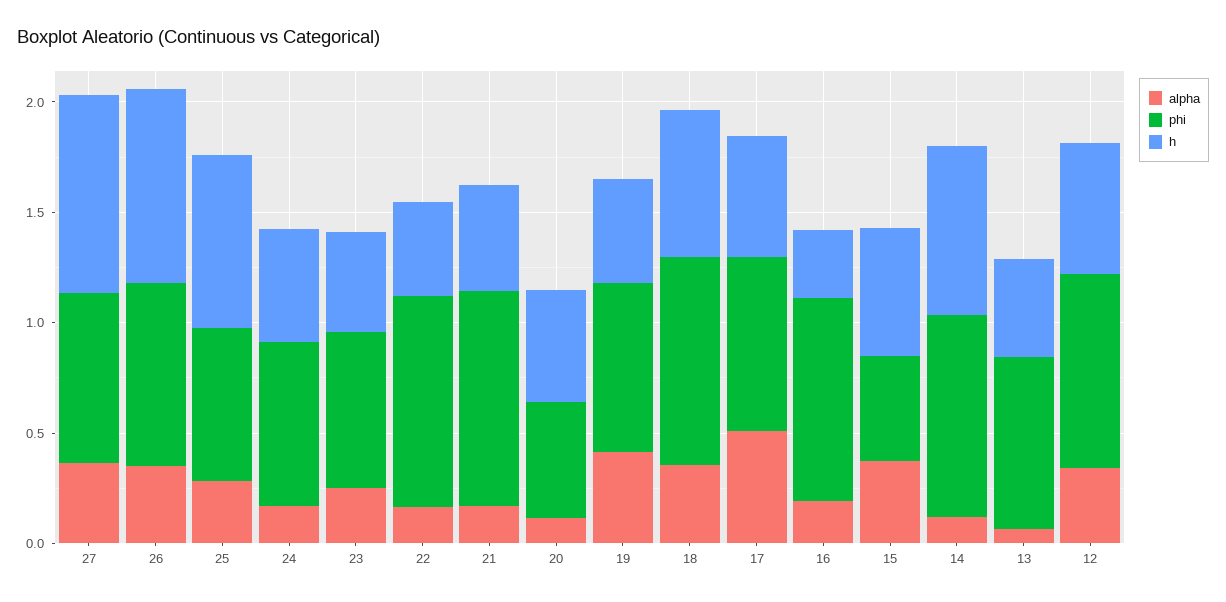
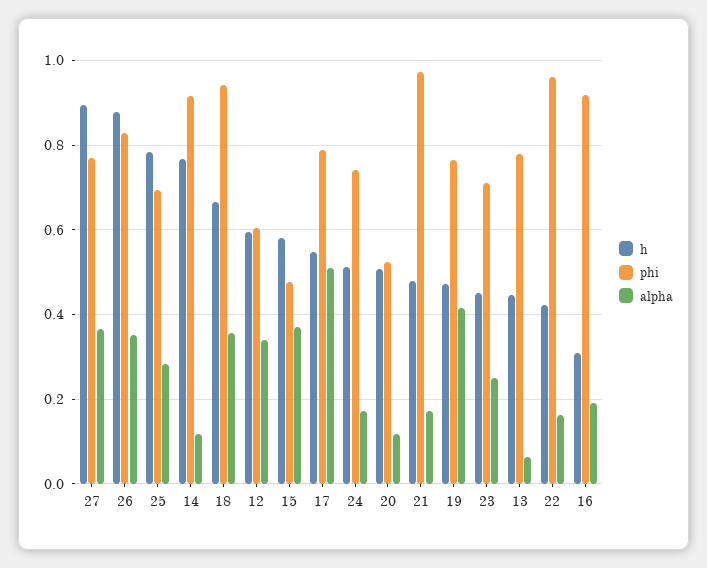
phi, 12: 0.9 -> 0.6

